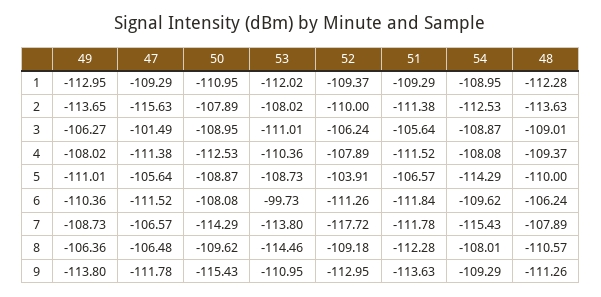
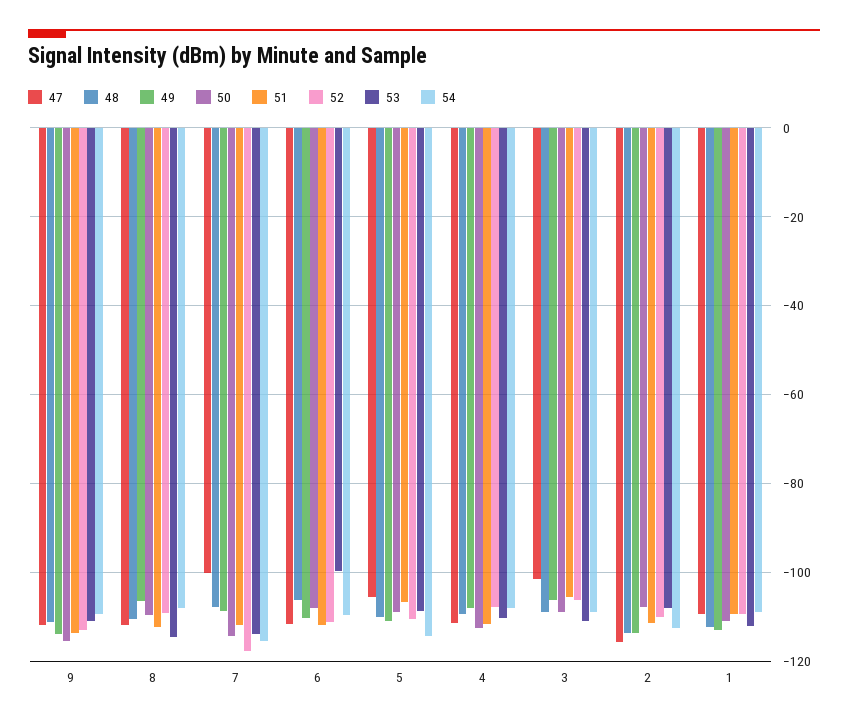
52, 5: -103.91 -> -110
47, 7: -106.57 -> -100
47, 8: -106.48 -> -112

